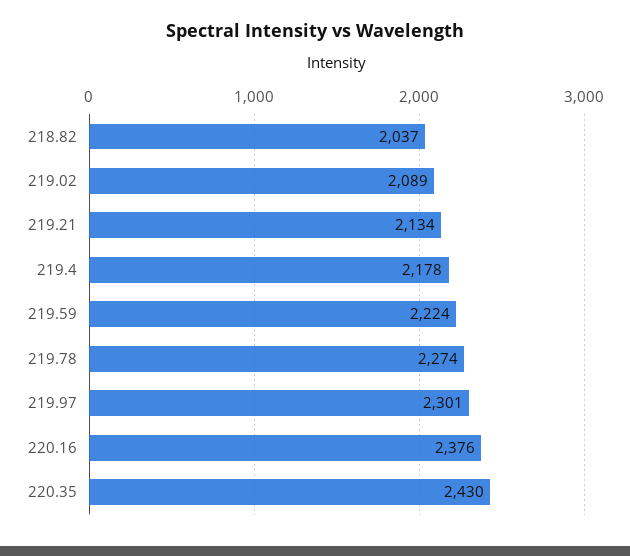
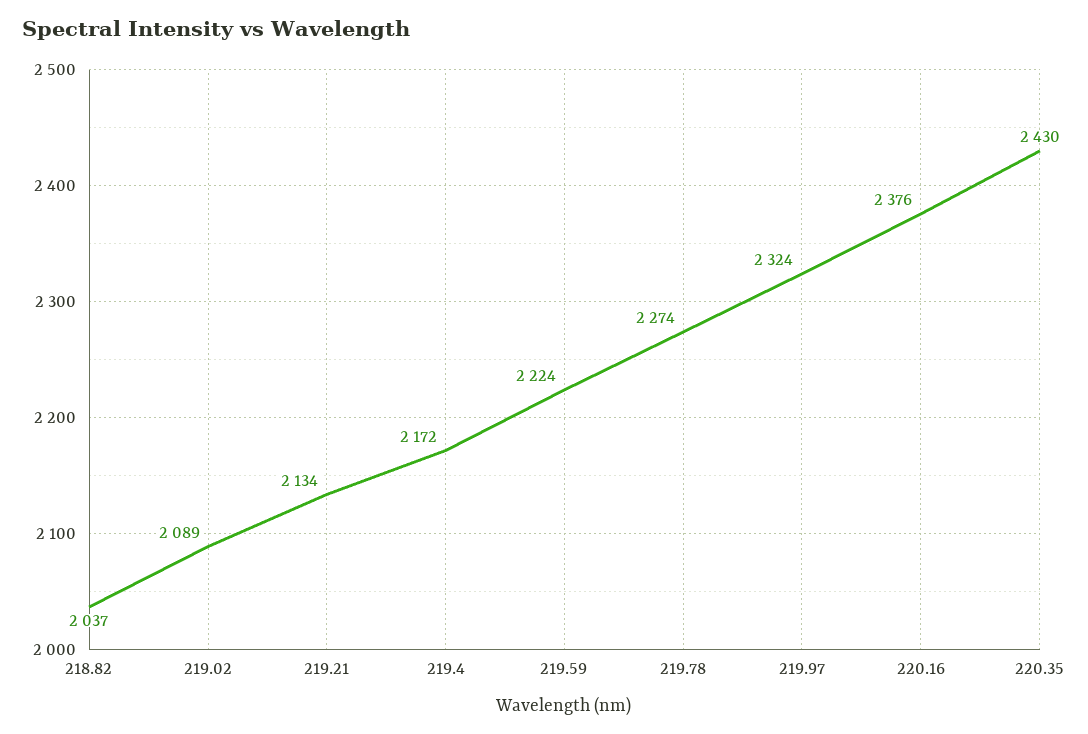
219.4: 2178 -> 2172
219.97: 2301 -> 2324

